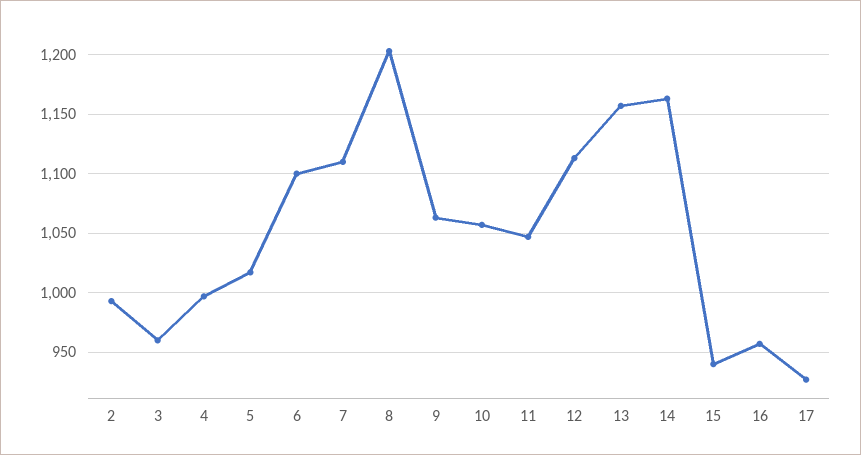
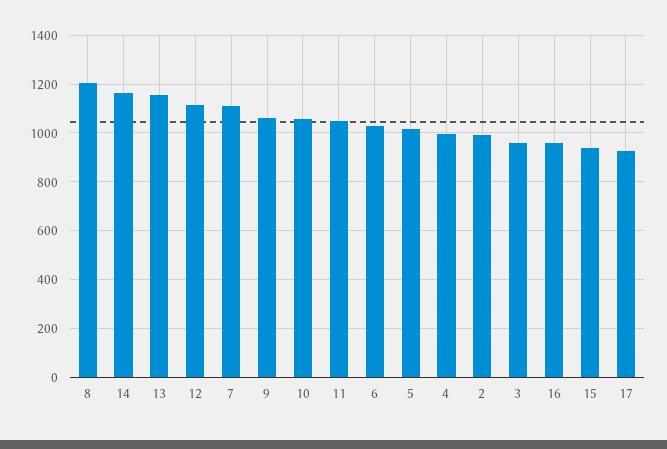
6: 1100 -> 1025

